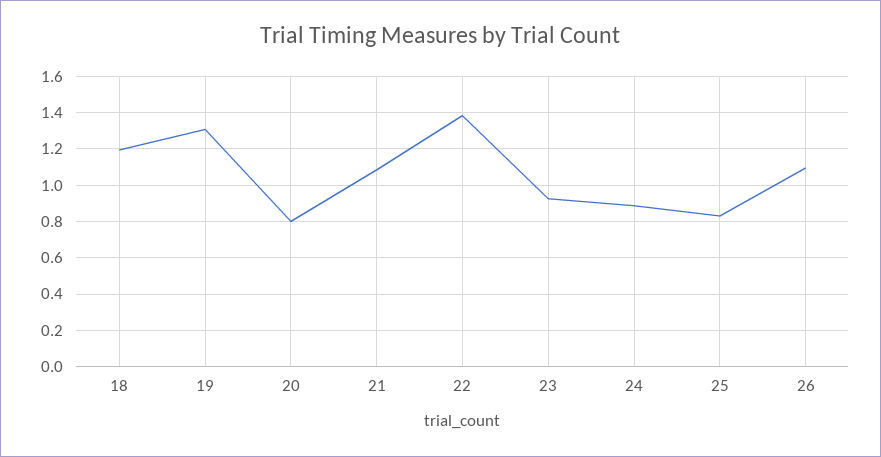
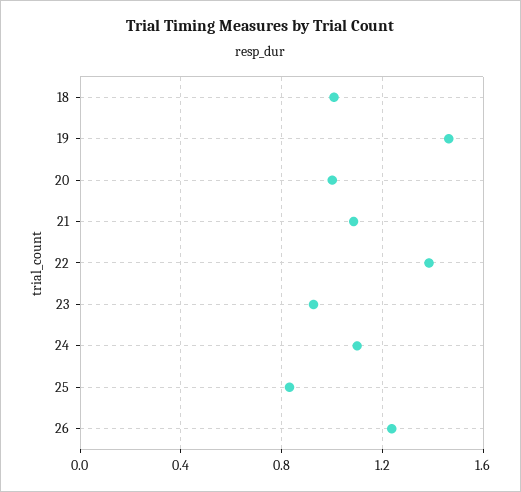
18: 1.2 -> 1
19: 1.3 -> 1.45
20: 0.8 -> 1
24: 0.9 -> 1.1
26: 1.1 -> 1.25

